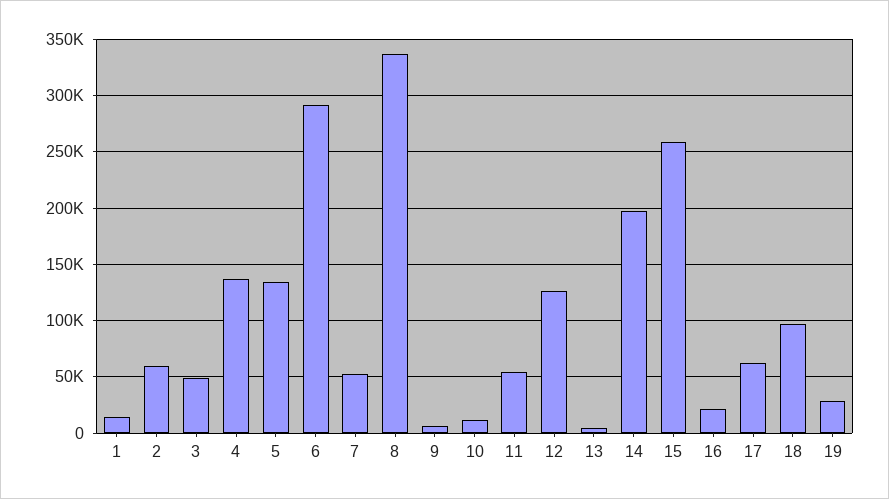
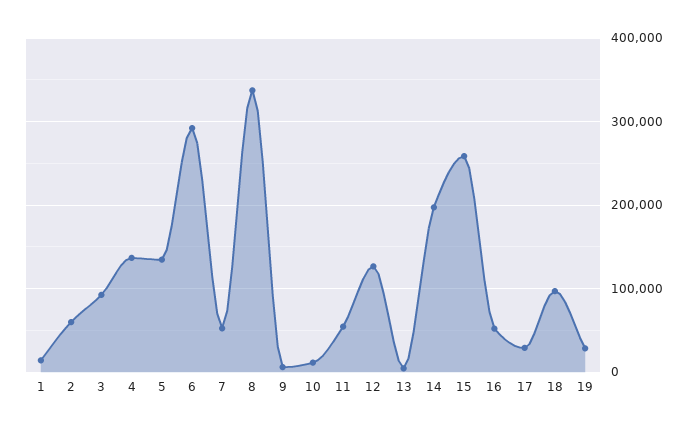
3: 50000 -> 90000
16: 20000 -> 50000
17: 60000 -> 30000

